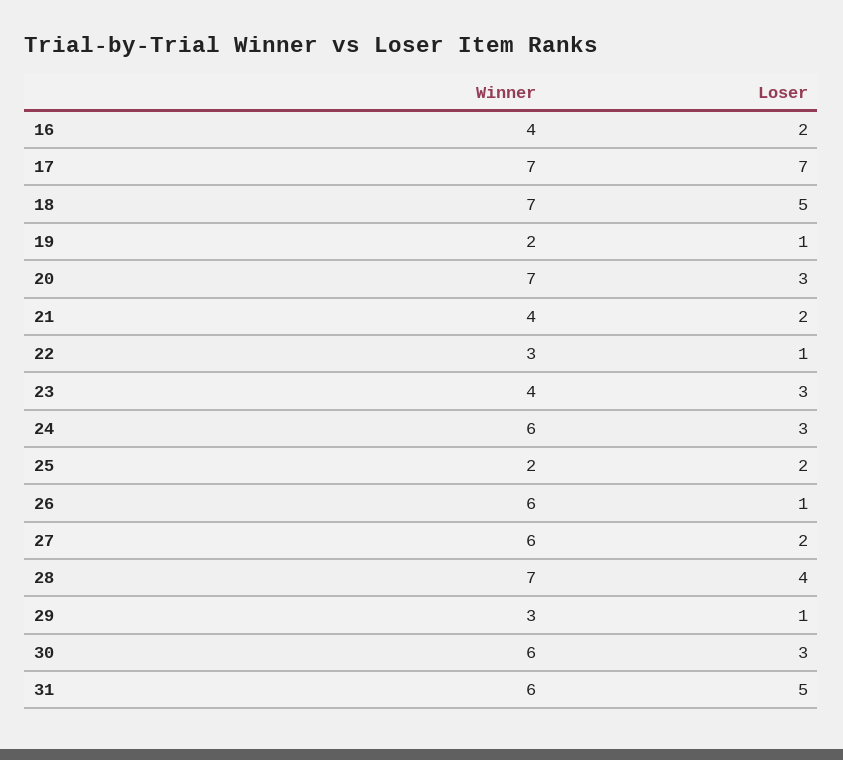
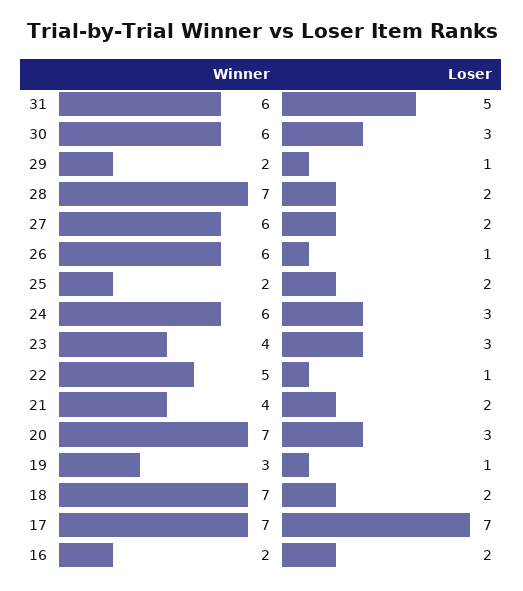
Winner, 16: 4 -> 2
Loser, 18: 5 -> 2
Winner, 19: 2 -> 3
Winner, 22: 3 -> 5
Loser, 28: 4 -> 2
Winner, 29: 3 -> 2

